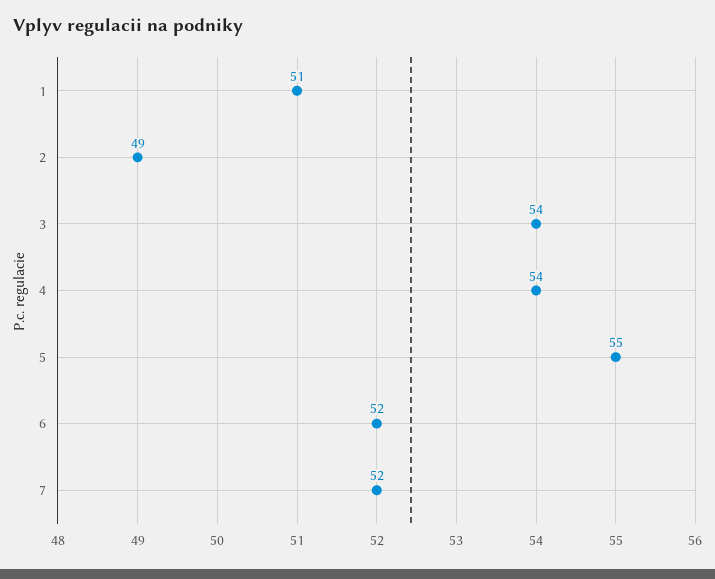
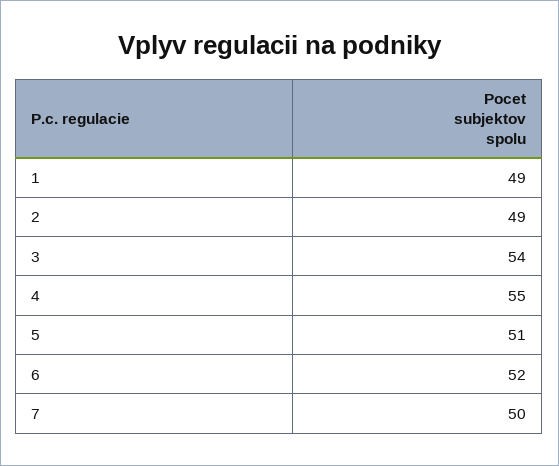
1: 51 -> 49
4: 54 -> 55
5: 55 -> 51
7: 52 -> 50

